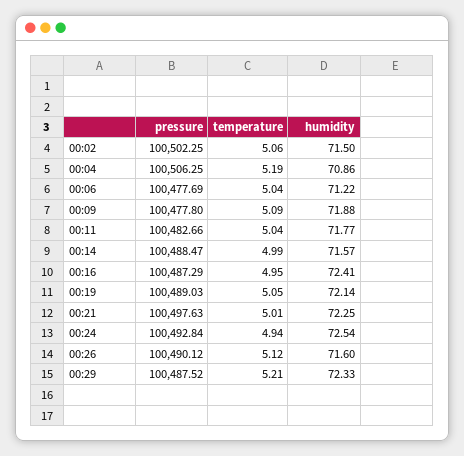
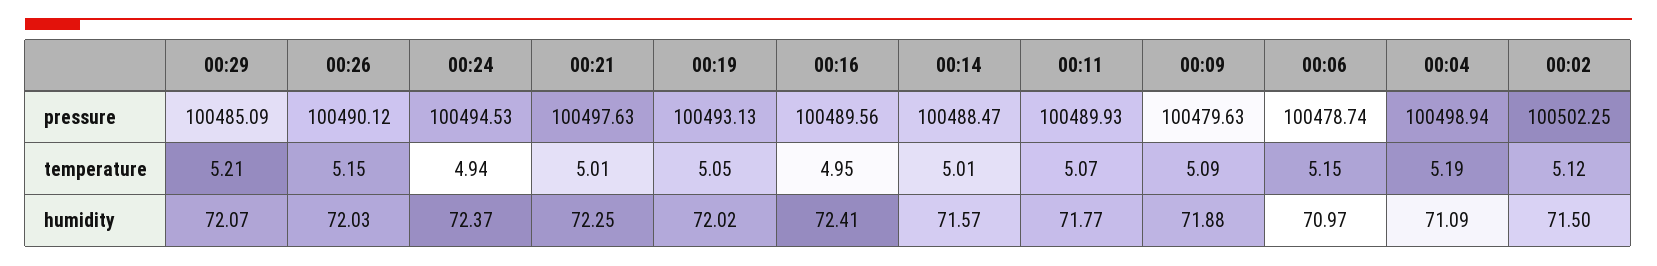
temperature, 00:02: 5.06 -> 5.12
pressure, 00:04: 100506.25 -> 100498.94
humidity, 00:04: 70.86 -> 71.09
pressure, 00:06: 100477.69 -> 100478.74
temperature, 00:06: 5.04 -> 5.15
humidity, 00:06: 71.22 -> 70.97
pressure, 00:09: 100477.8 -> 100479.63
pressure, 00:11: 100482.66 -> 100489.93
temperature, 00:11: 5.04 -> 5.07
temperature, 00:14: 4.99 -> 5.01
pressure, 00:16: 100487.29 -> 100489.56
pressure, 00:19: 100489.03 -> 100493.13
humidity, 00:19: 72.14 -> 72.02
pressure, 00:24: 100492.84 -> 100494.53
humidity, 00:24: 72.54 -> 72.37
temperature, 00:26: 5.12 -> 5.15
humidity, 00:26: 71.6 -> 72.03
pressure, 00:29: 100487.52 -> 100485.09
humidity, 00:29: 72.33 -> 72.07

